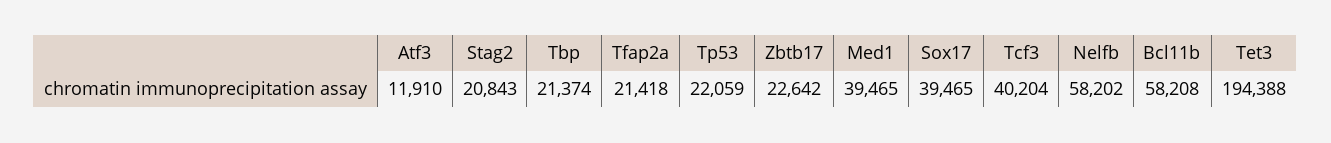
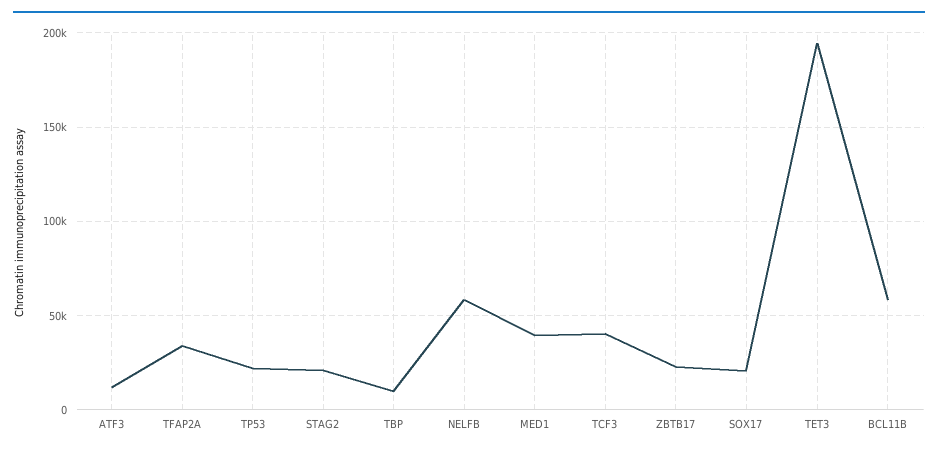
Tbp: 21374 -> 10000
Tfap2a: 21418 -> 35000
Sox17: 39465 -> 20000

